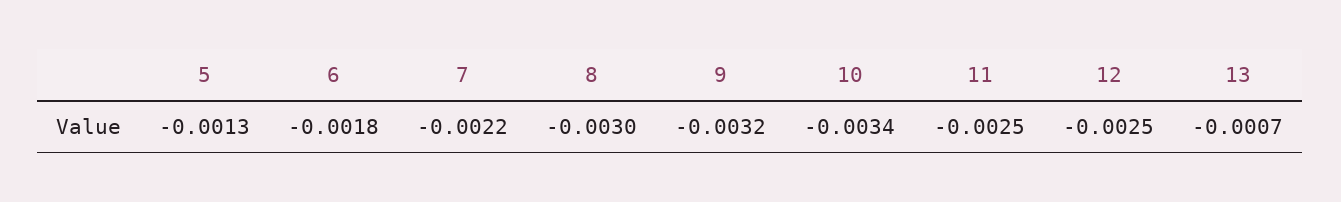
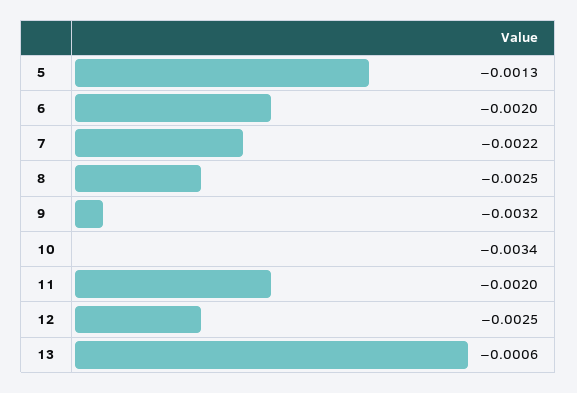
6: -0.0018 -> -0.002
8: -0.003 -> -0.0025
11: -0.0025 -> -0.002
13: -0.0007 -> -0.0006

